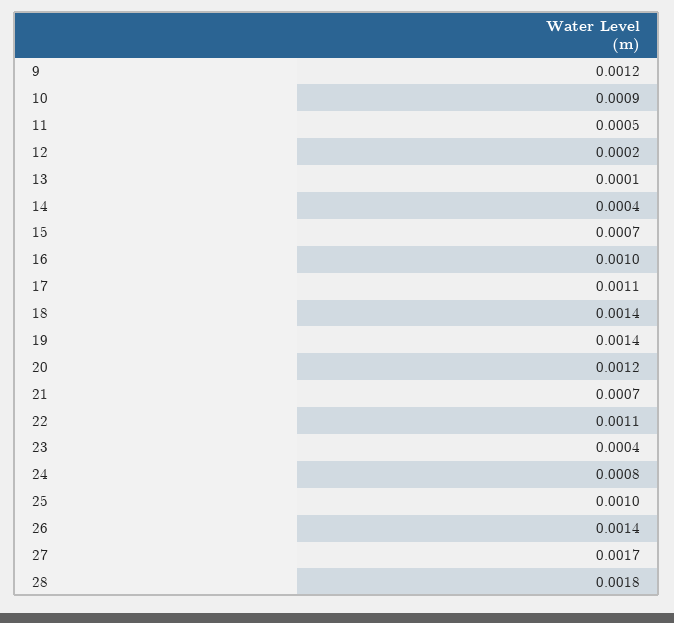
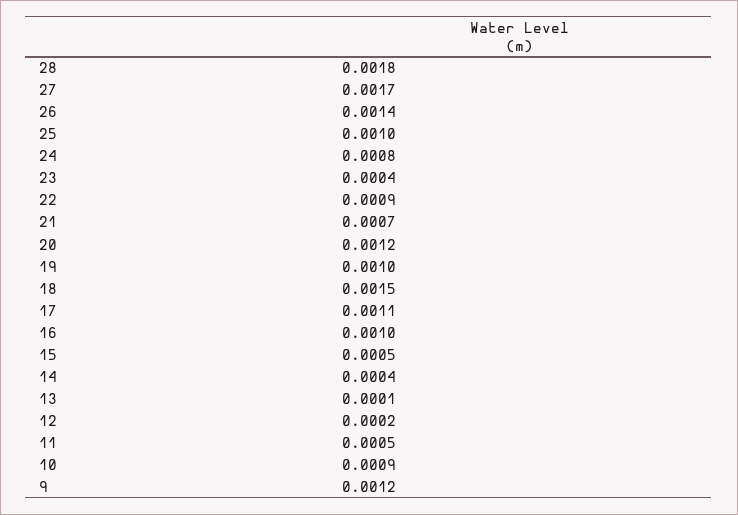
15: 0.0007 -> 0.0005
18: 0.0014 -> 0.0015
19: 0.0014 -> 0.001
22: 0.0011 -> 0.0009

